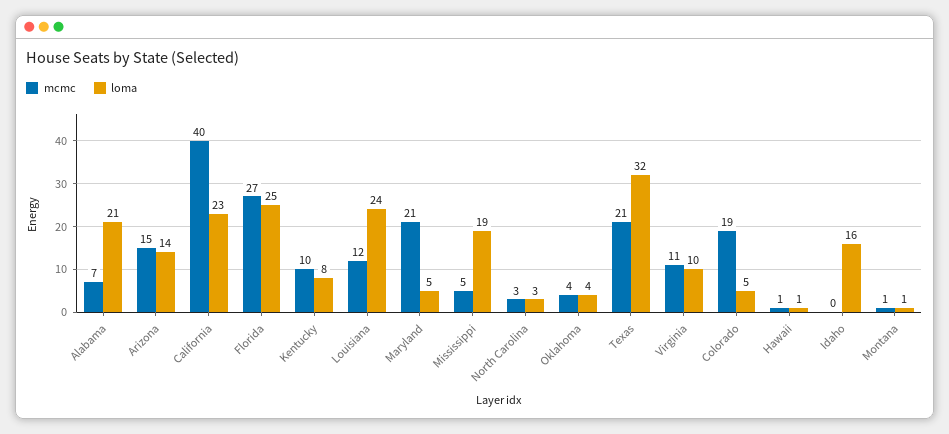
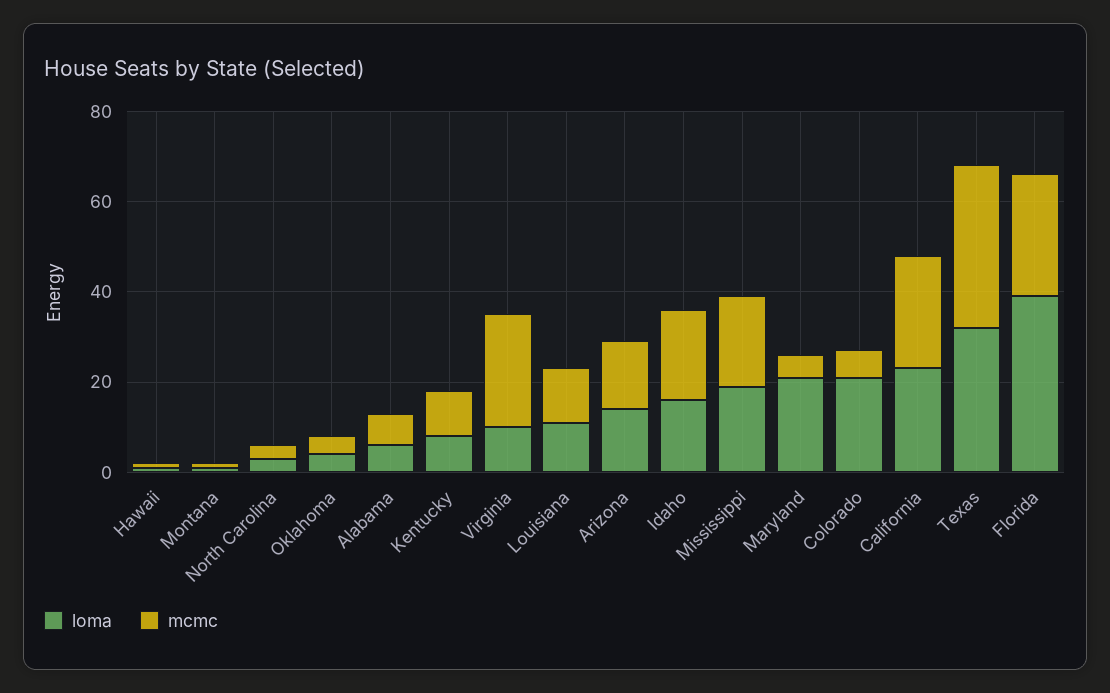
loma, Alabama: 21 -> 5
mcmc, California: 40 -> 25
loma, Florida: 25 -> 40
loma, Louisiana: 24 -> 10
mcmc, Maryland: 21 -> 5
loma, Maryland: 5 -> 20
mcmc, Mississippi: 5 -> 20
mcmc, Texas: 21 -> 35
mcmc, Virginia: 11 -> 25
mcmc, Colorado: 19 -> 5
loma, Colorado: 5 -> 20
mcmc, Idaho: 0 -> 20

